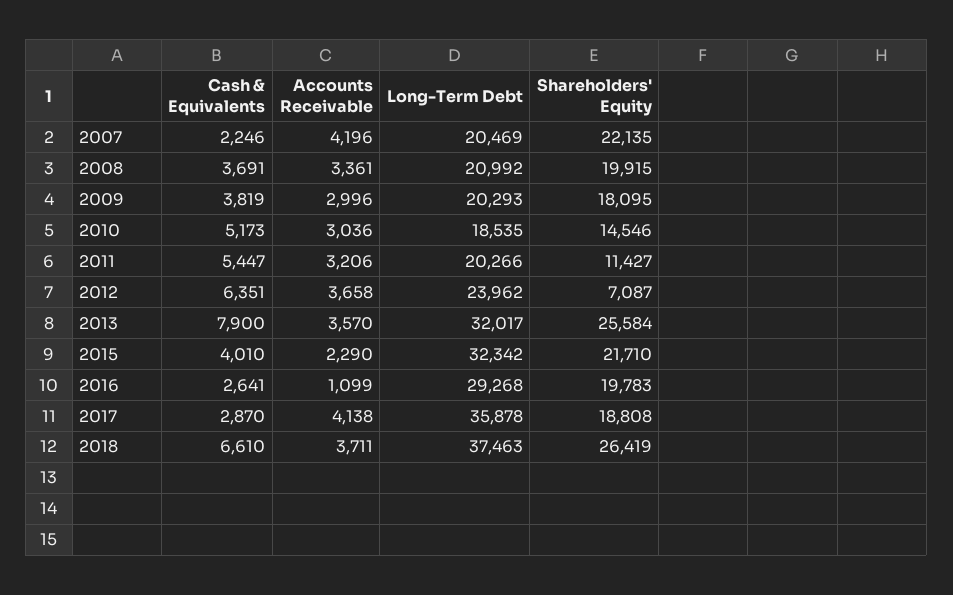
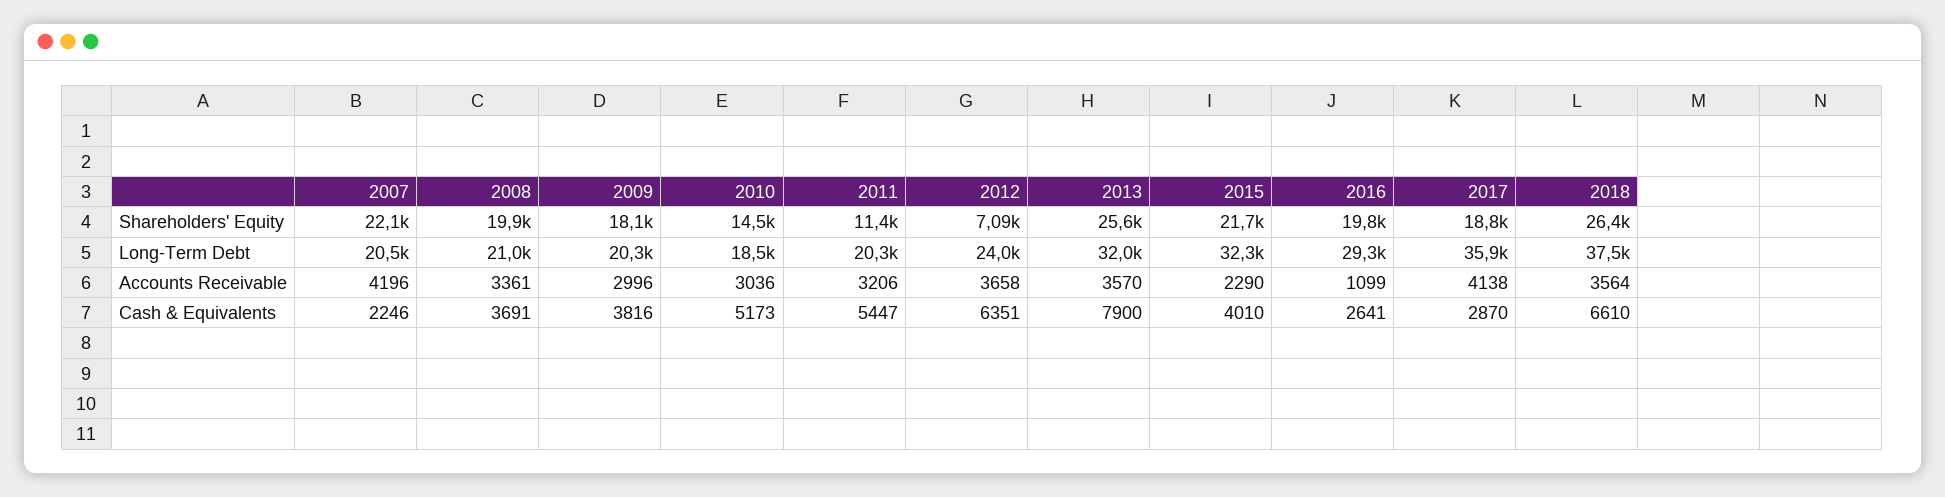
Cash & Equivalents, 2009: 3819 -> 3816
Accounts Receivable, 2018: 3711 -> 3564

